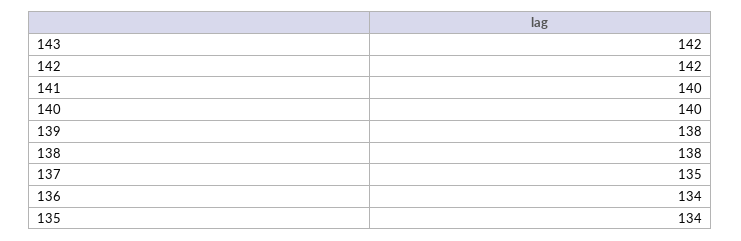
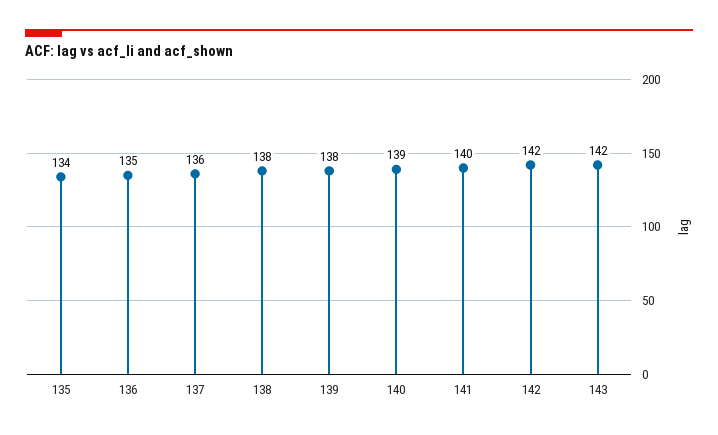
140: 140 -> 139
137: 135 -> 136
136: 134 -> 135

